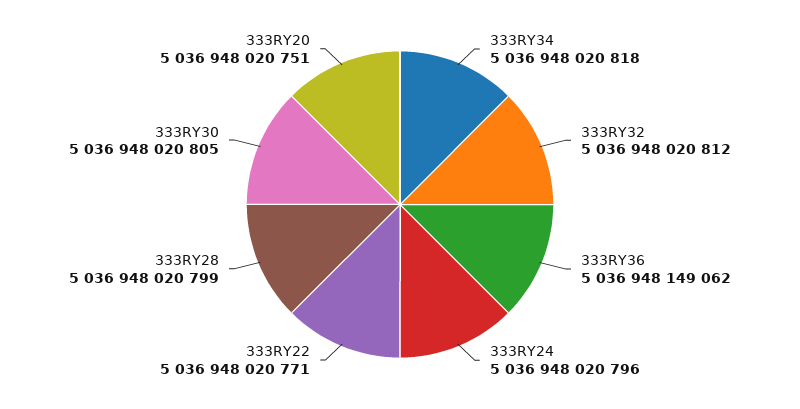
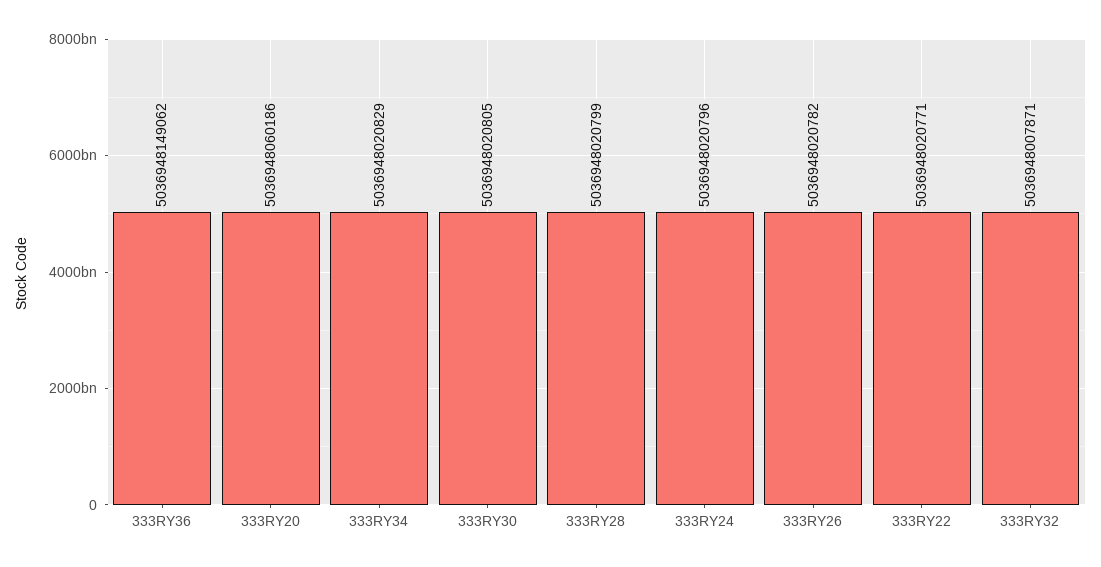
333RY34: 5036948020818 -> 5036948020829
333RY32: 5036948020812 -> 5036948007871
333RY20: 5036948020751 -> 5036948060186
333RY26: none -> 5036948020782

